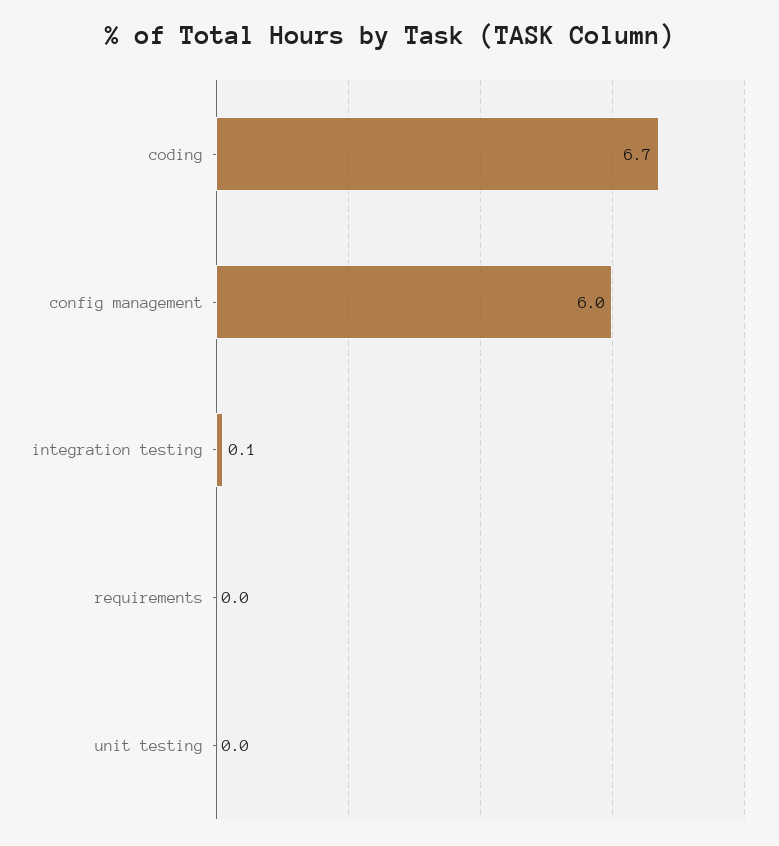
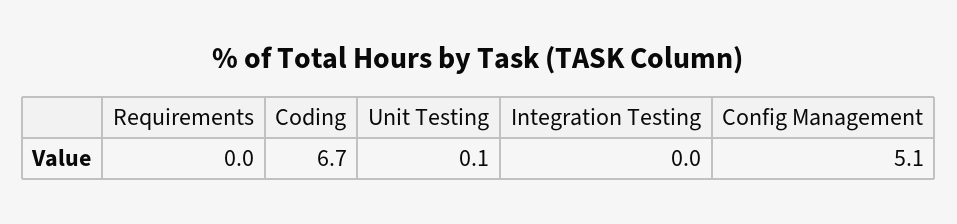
config management: 6 -> 5.1
integration testing: 0.1 -> 0
unit testing: 0 -> 0.1

